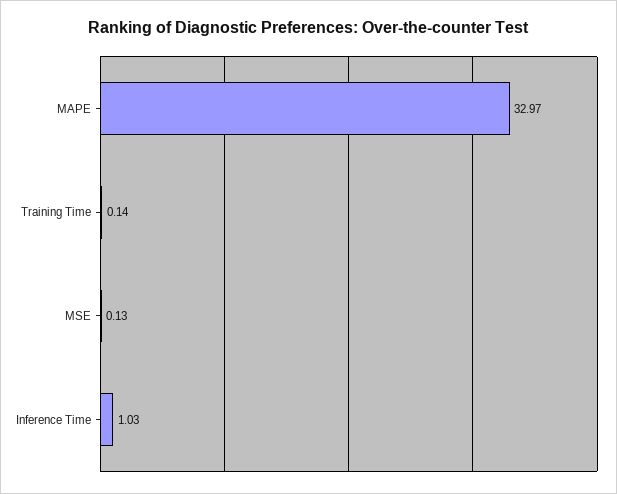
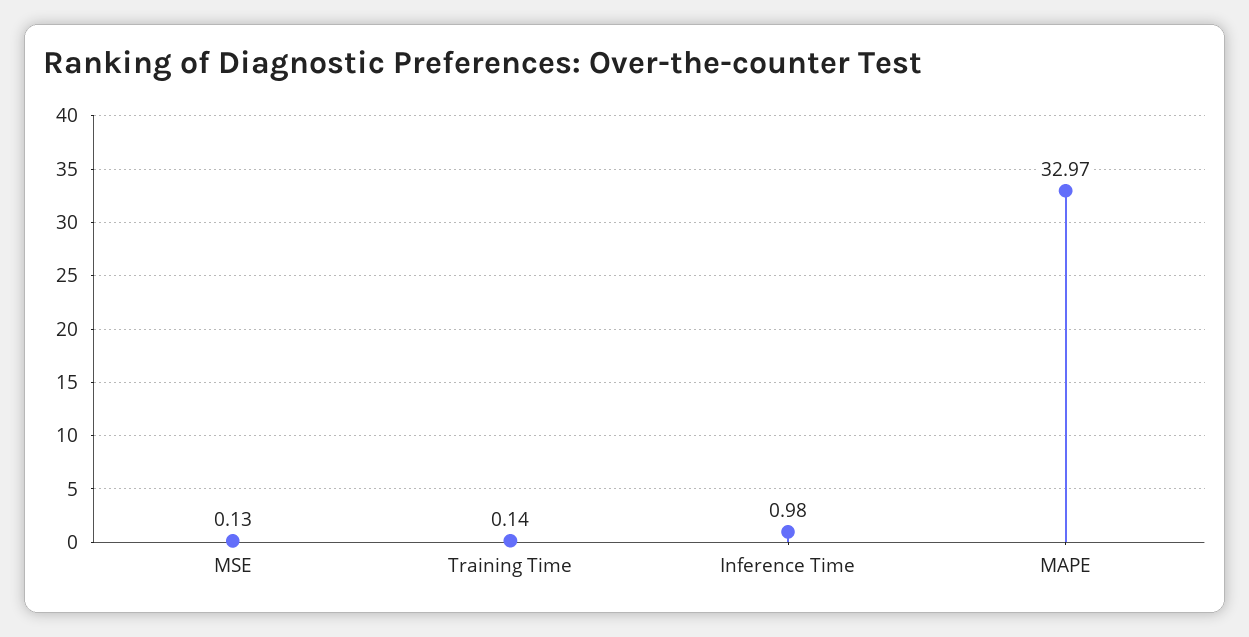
Inference Time: 1.03 -> 0.98

